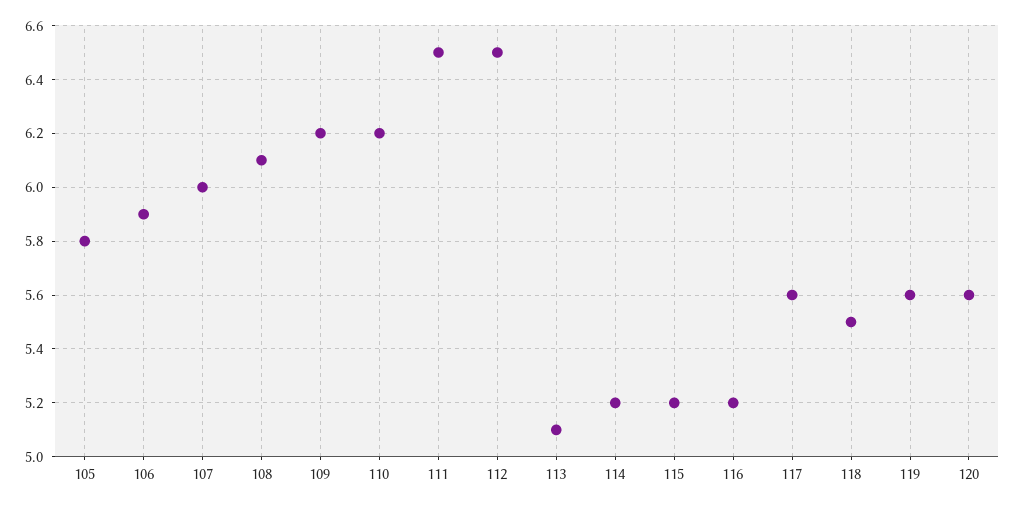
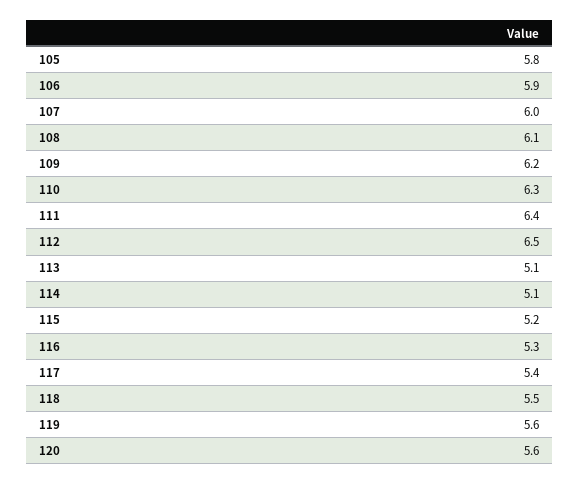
110: 6.2 -> 6.3
111: 6.5 -> 6.4
114: 5.2 -> 5.1
116: 5.2 -> 5.3
117: 5.6 -> 5.4

